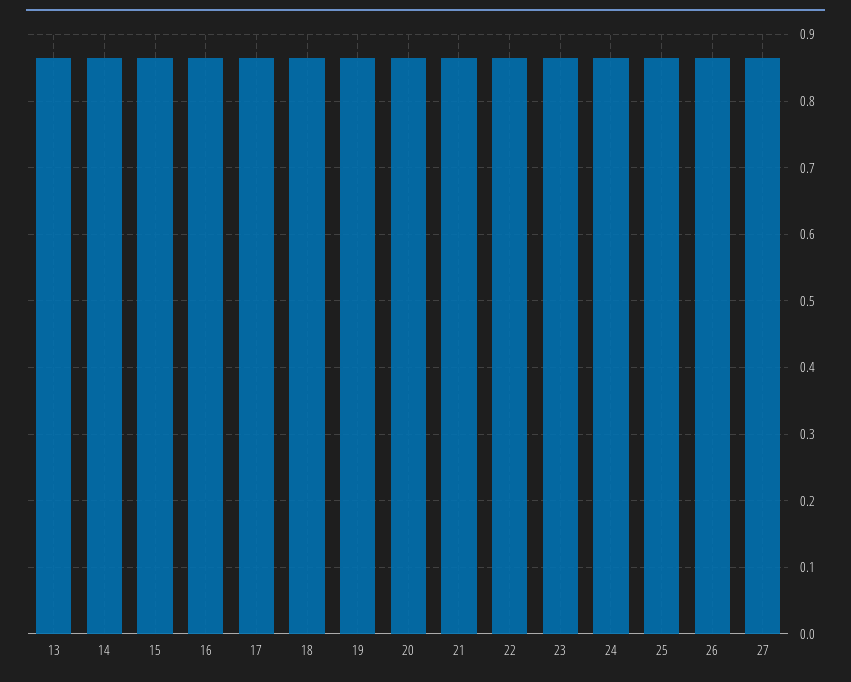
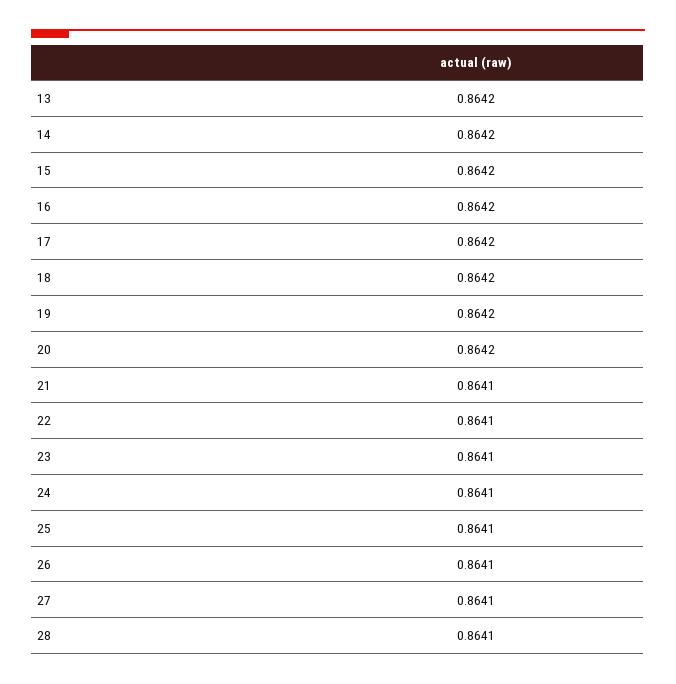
28: none -> 0.8641

